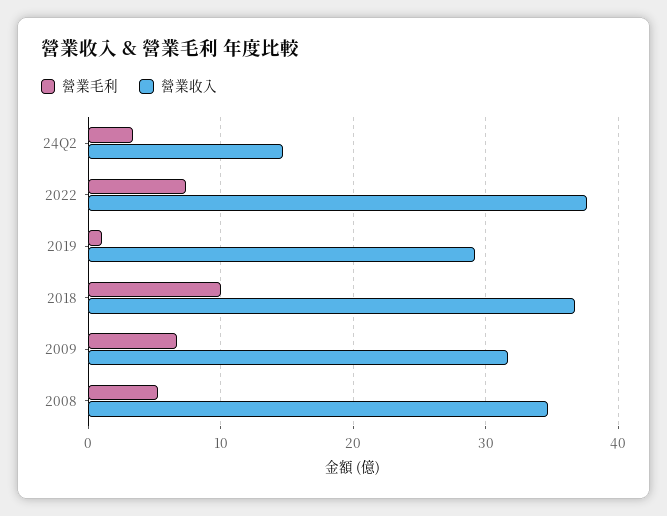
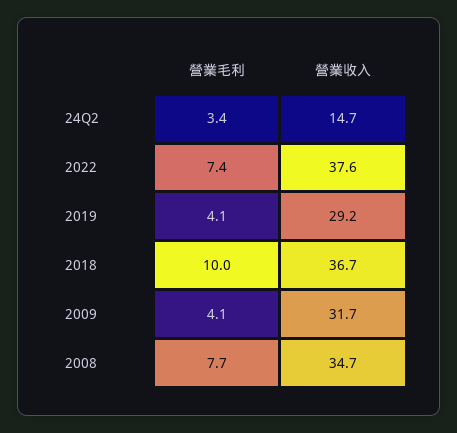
營業毛利, 2019: 1 -> 4.1
營業毛利, 2009: 7 -> 4.1
營業毛利, 2008: 5 -> 7.7

